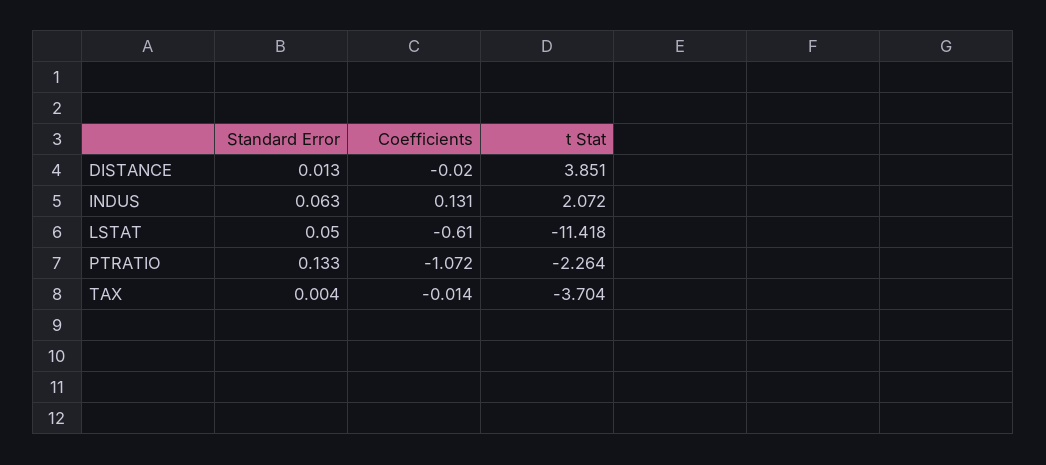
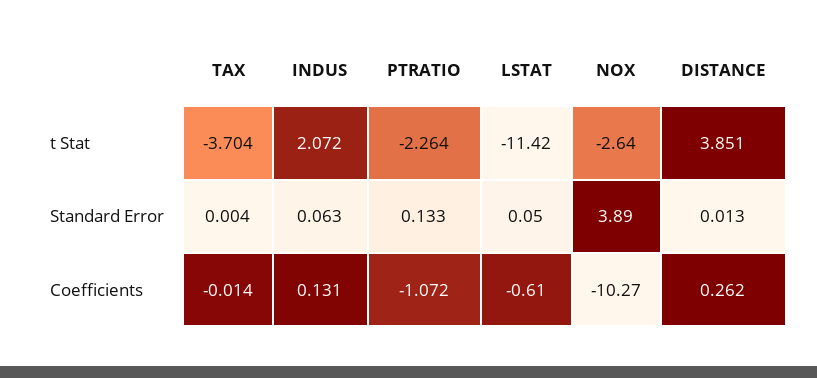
Coefficients, DISTANCE: -0.02 -> 0.262
t Stat, LSTAT: -11.418 -> -11.42
t Stat, NOX: none -> -2.64
Standard Error, NOX: none -> 3.89
Coefficients, NOX: none -> -10.27

